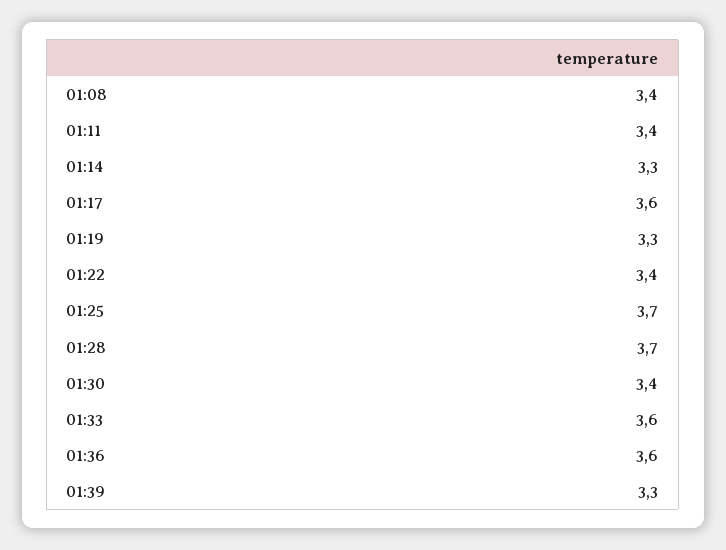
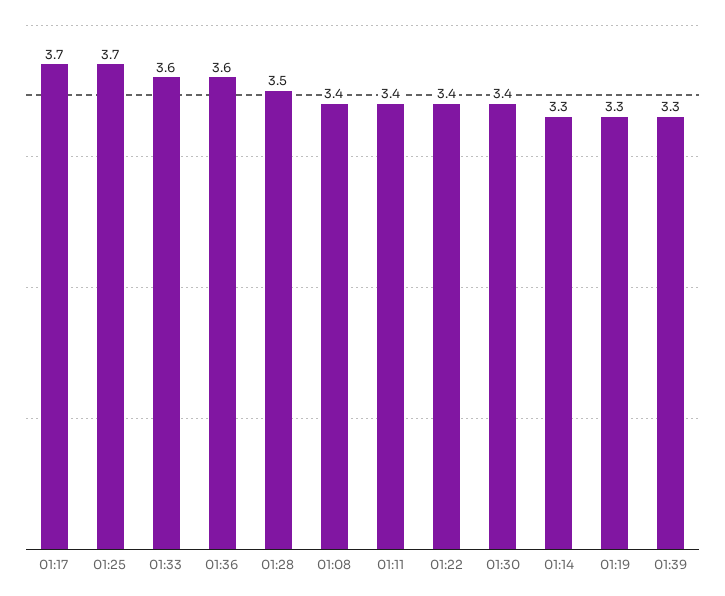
01:17: 3.6 -> 3.7
01:28: 3.7 -> 3.5

